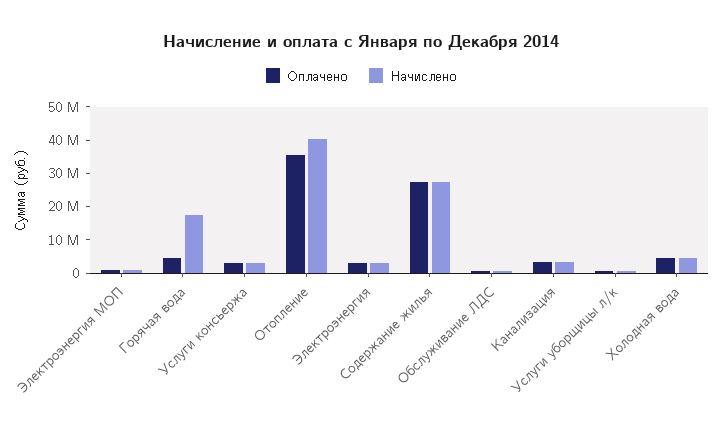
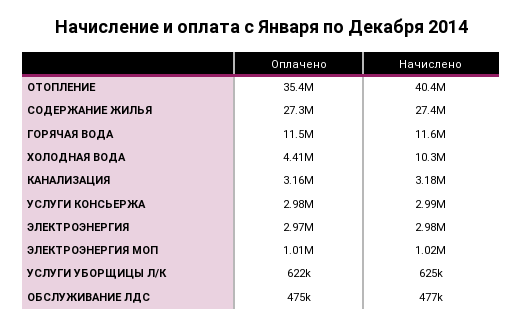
Оплачено, Горячая вода: 5000000 -> 11500000
Начислено, Горячая вода: 17500000 -> 11600000
Начислено, Холодная вода: 5000000 -> 10300000

